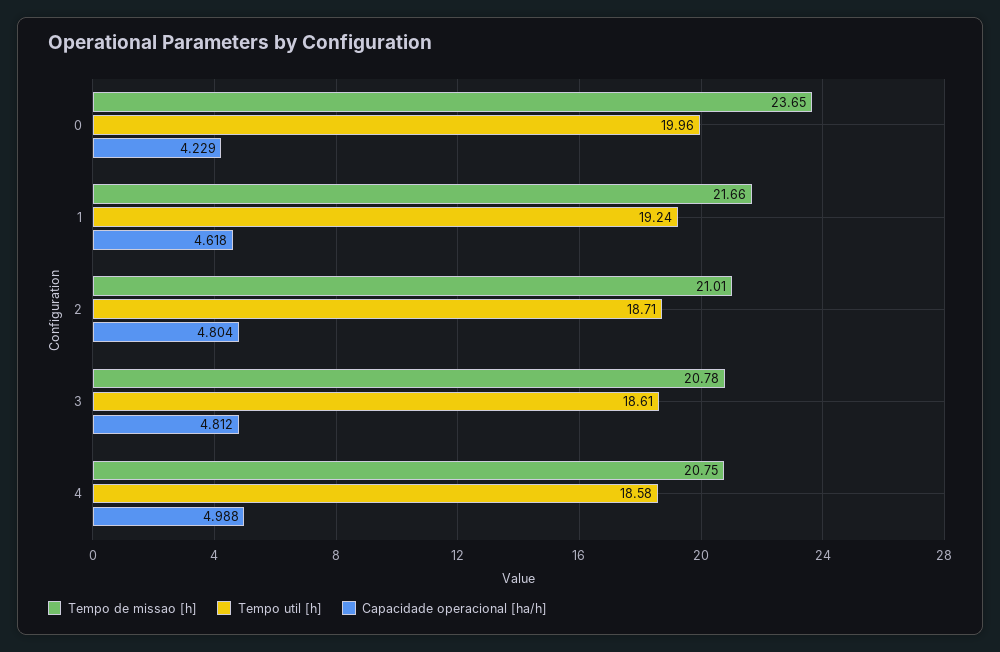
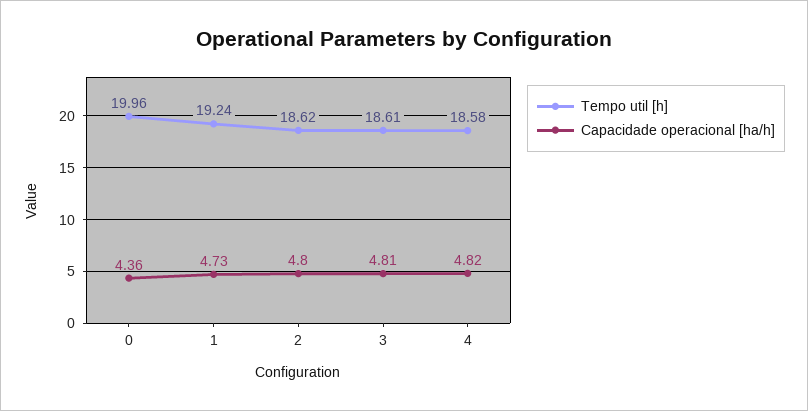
Tempo de missao [h], 0: 23.65 -> none
Capacidade operacional [ha/h], 0: 4.229 -> 4.36
Tempo de missao [h], 1: 21.66 -> none
Capacidade operacional [ha/h], 1: 4.618 -> 4.73
Tempo de missao [h], 2: 21.01 -> none
Tempo util [h], 2: 18.71 -> 18.62
Tempo de missao [h], 3: 20.78 -> none
Tempo de missao [h], 4: 20.75 -> none
Capacidade operacional [ha/h], 4: 4.988 -> 4.82

